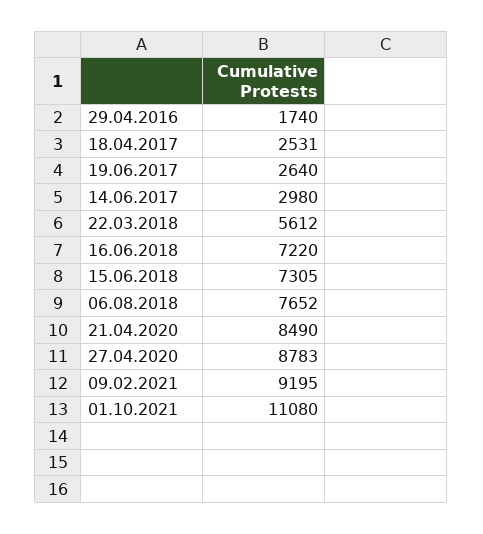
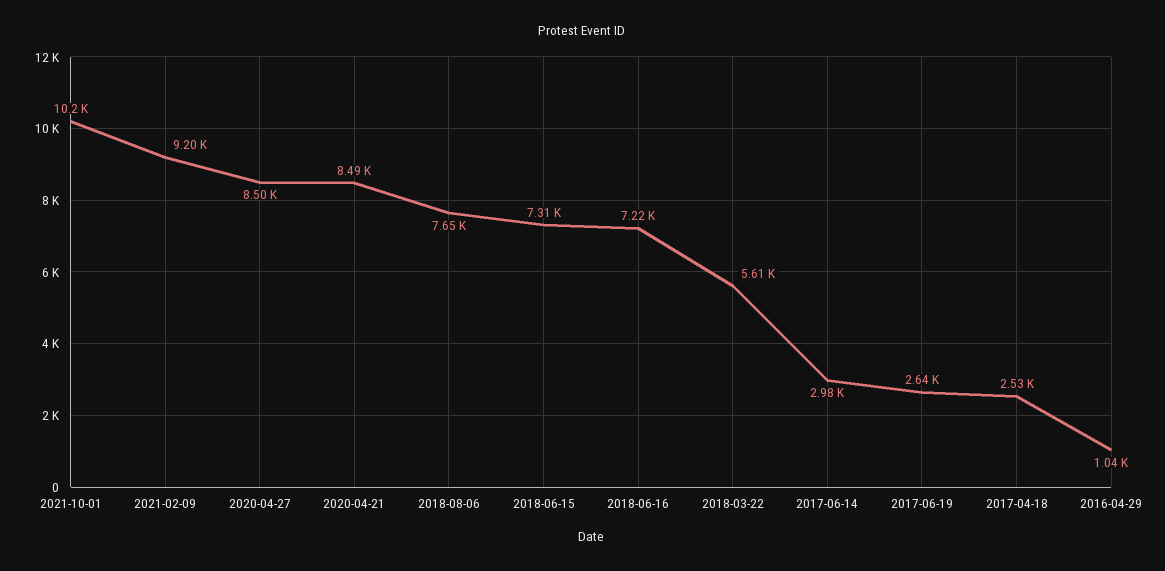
29.04.2016: 1740 -> 1040
27.04.2020: 8783 -> 8500
01.10.2021: 11080 -> 10200

